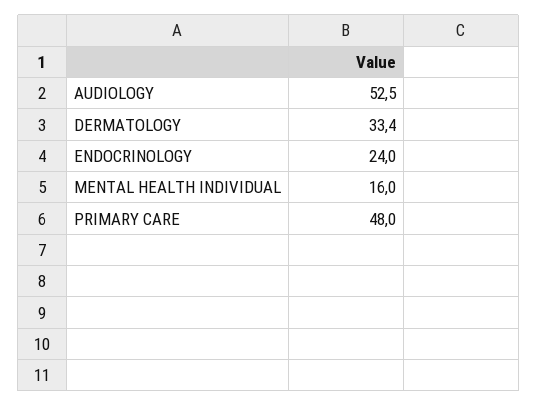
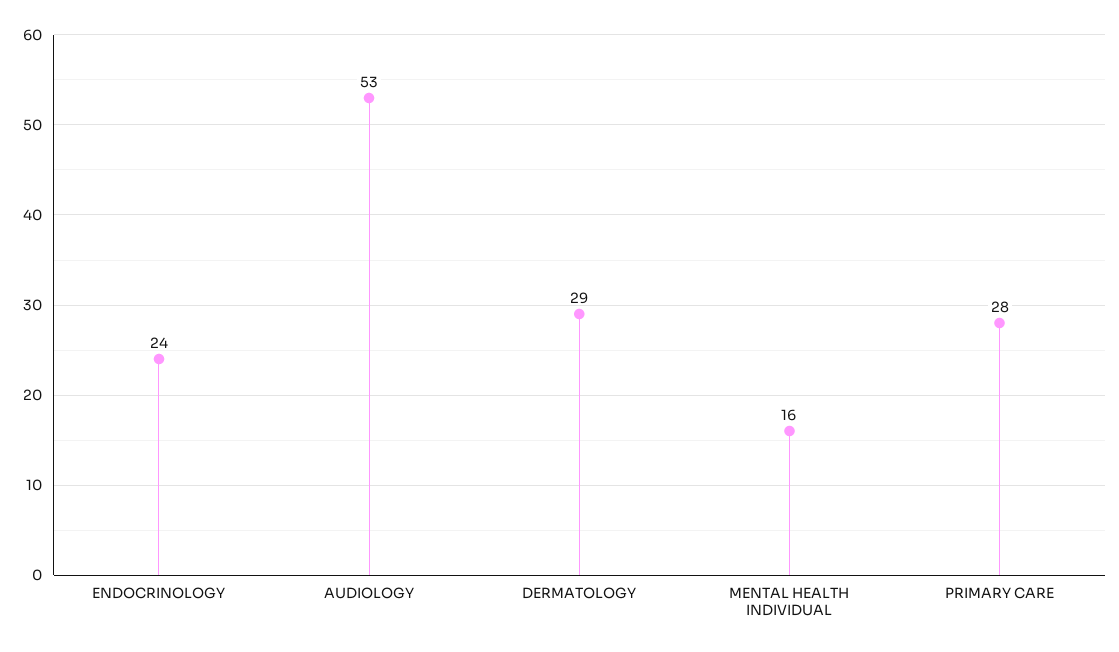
DERMATOLOGY: 33.4 -> 29
PRIMARY CARE: 48 -> 28

